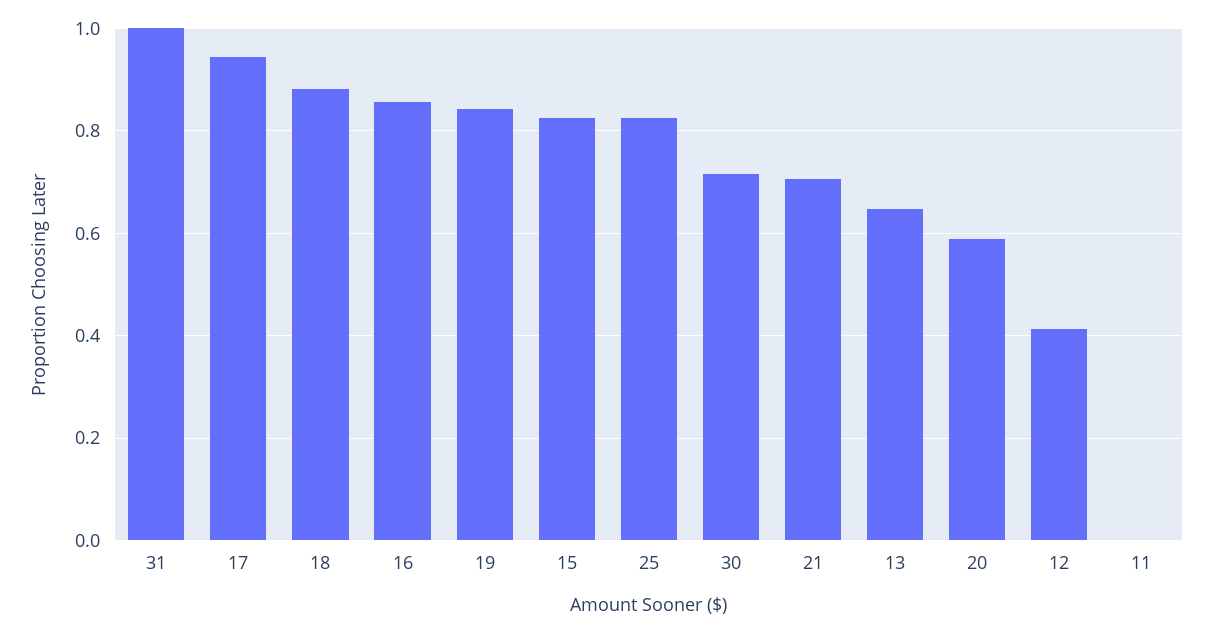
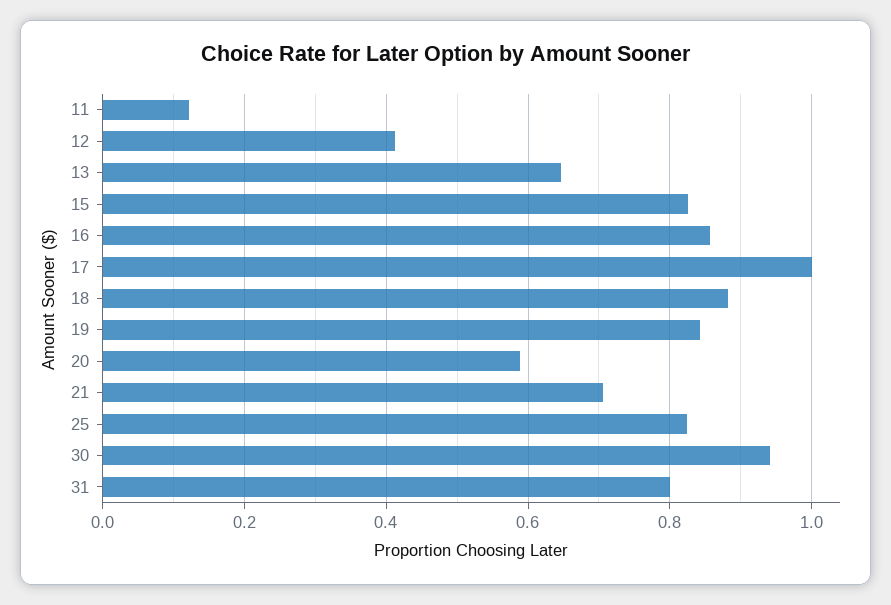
31: 1 -> 0.8
17: 0.94 -> 1
30: 0.72 -> 0.94
11: 0 -> 0.12

